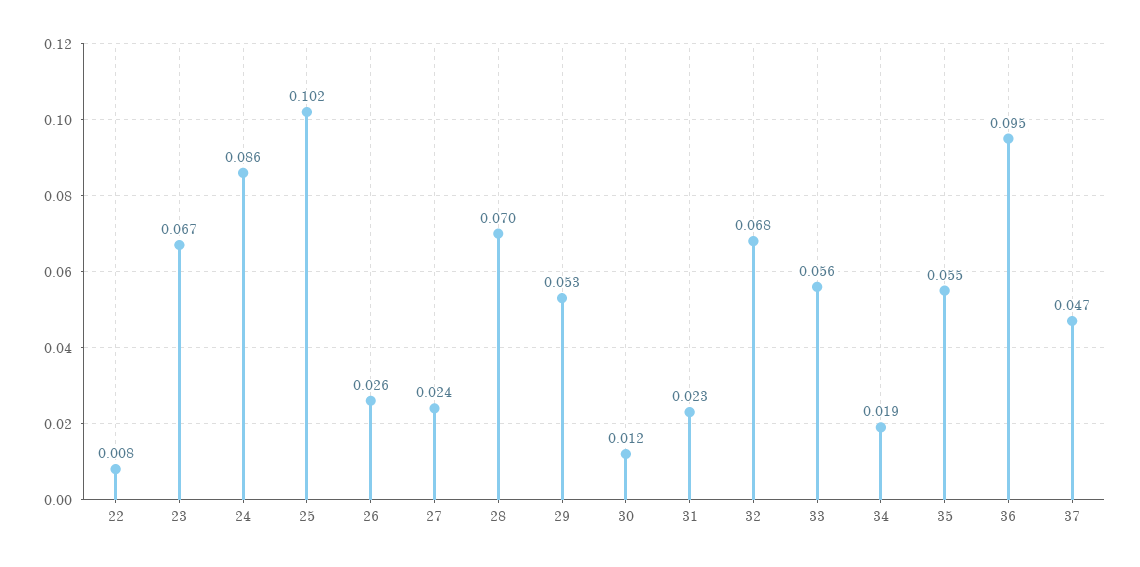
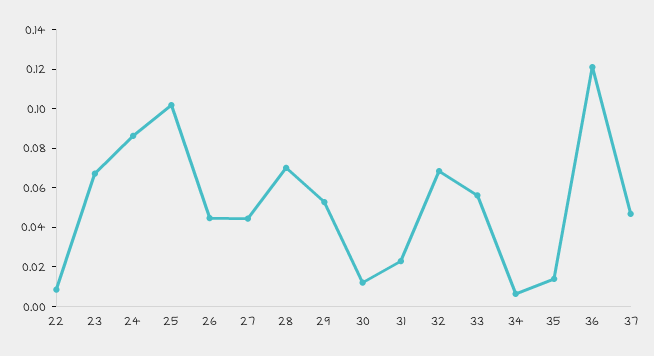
26: 0.026 -> 0.045
27: 0.024 -> 0.045
34: 0.019 -> 0.005
35: 0.055 -> 0.015
36: 0.095 -> 0.12

